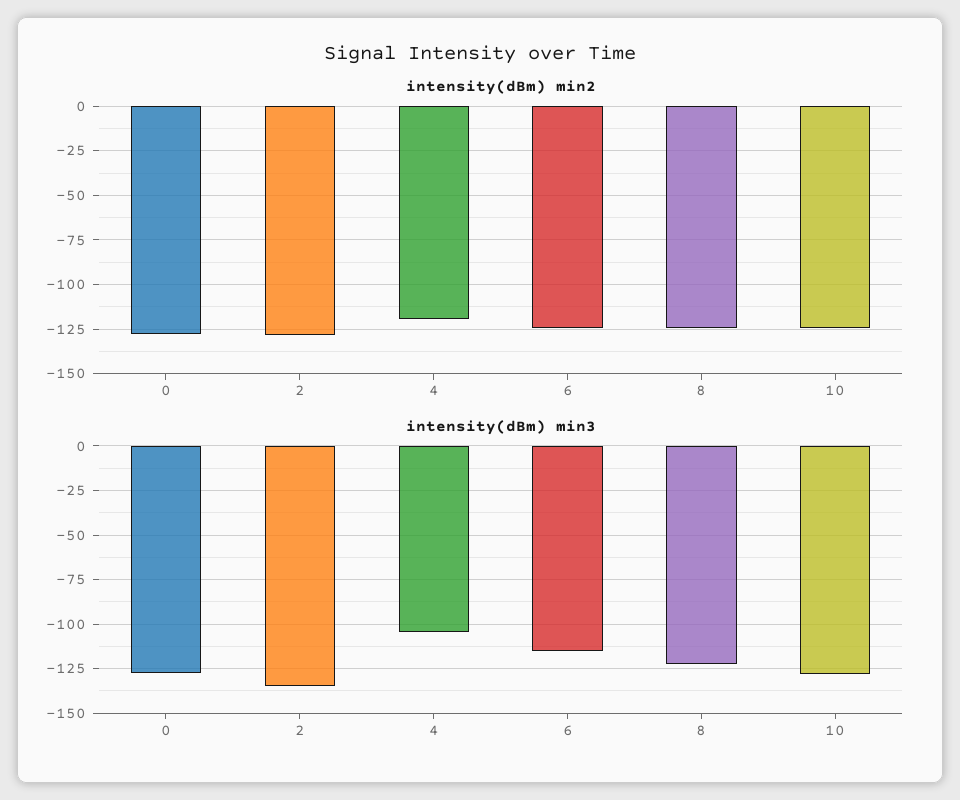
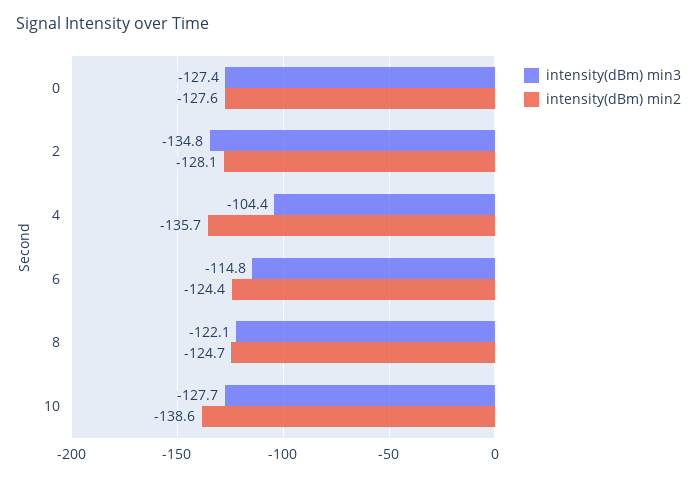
intensity(dBm) min2, 4: -120 -> -135.7
intensity(dBm) min2, 10: -125 -> -138.6

